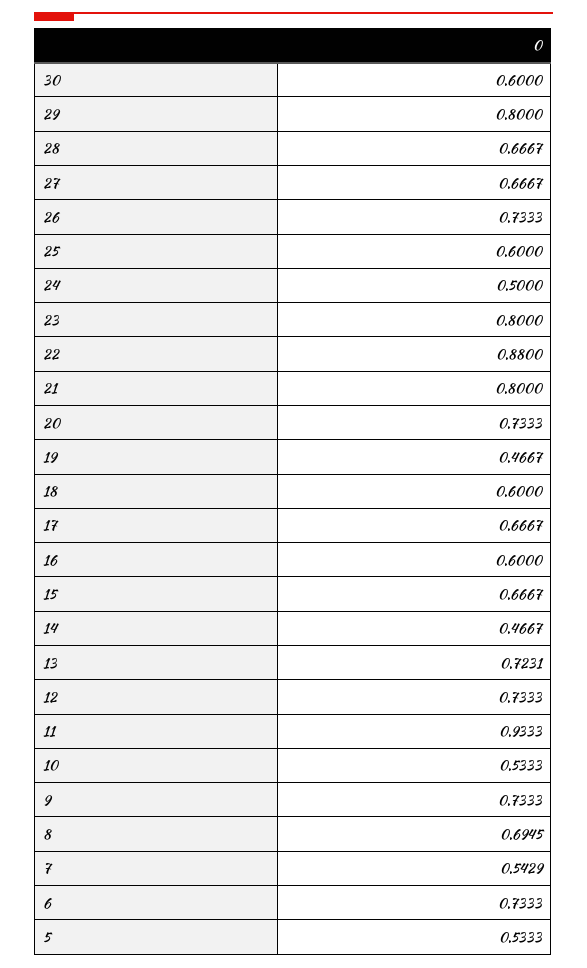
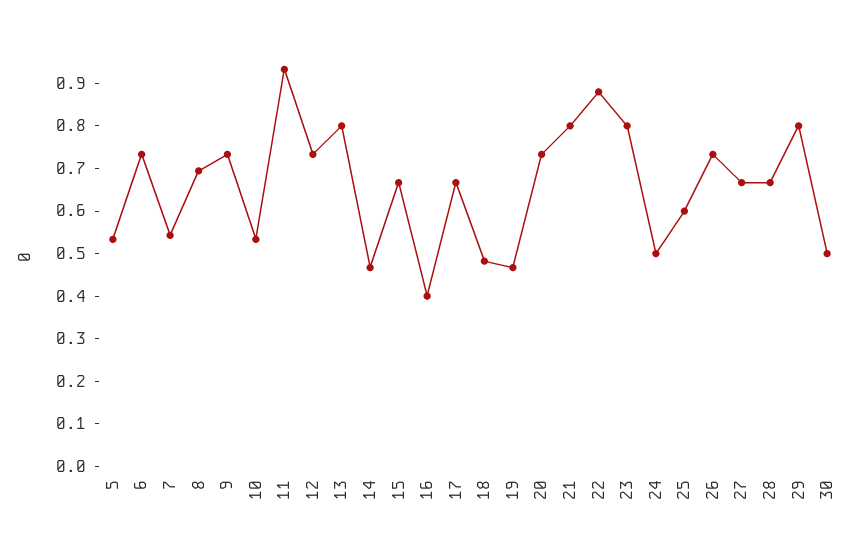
30: 0.6 -> 0.5
18: 0.6 -> 0.48
16: 0.6 -> 0.4
13: 0.7231 -> 0.8

